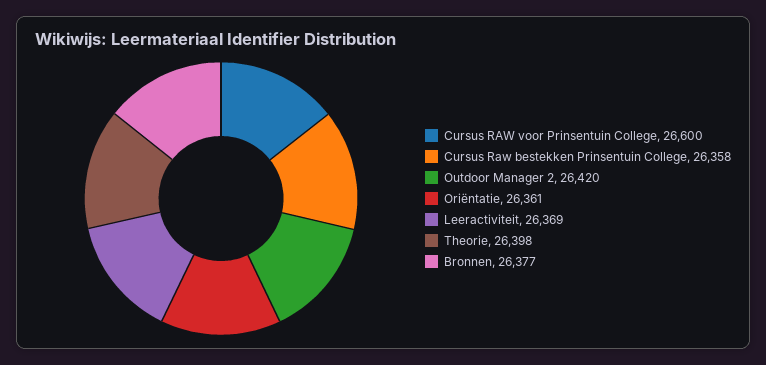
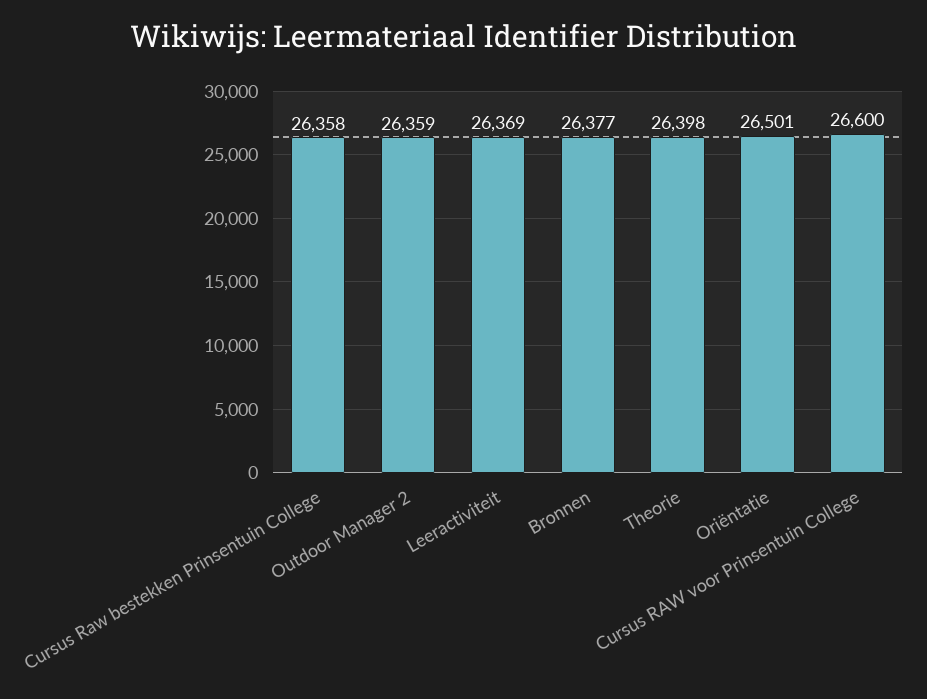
Outdoor Manager 2: 26420 -> 26359
Oriëntatie: 26361 -> 26501

